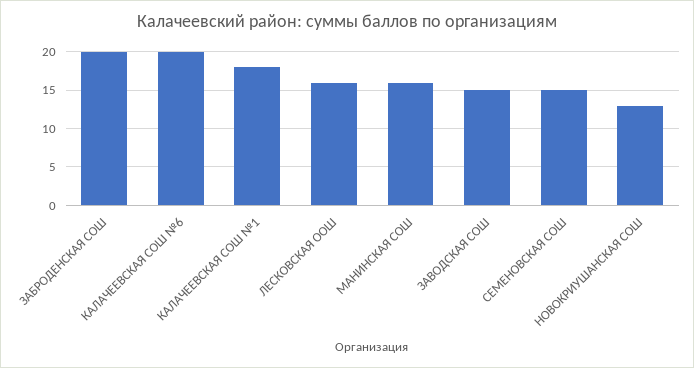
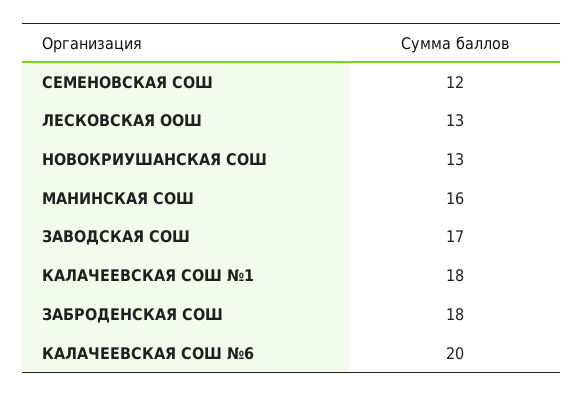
ЗАБРОДЕНСКАЯ СОШ: 20 -> 18
ЛЕСКОВСКАЯ ООШ: 16 -> 13
ЗАВОДСКАЯ СОШ: 15 -> 17
СЕМЕНОВСКАЯ СОШ: 15 -> 12

